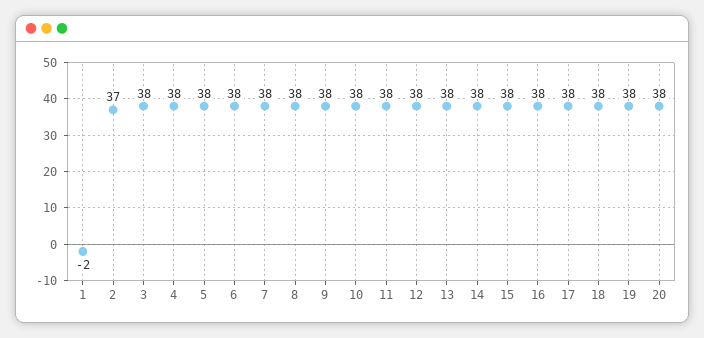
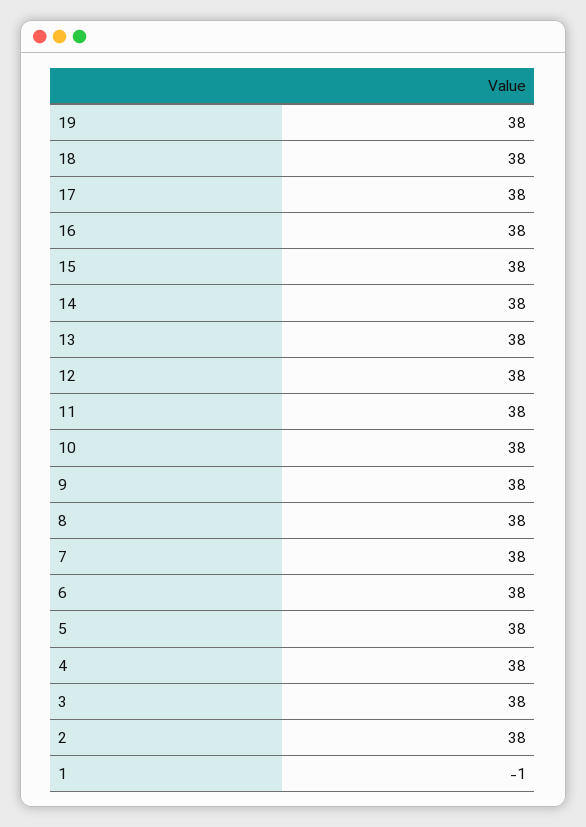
1: -2 -> -1
2: 37 -> 38
20: 38 -> none

